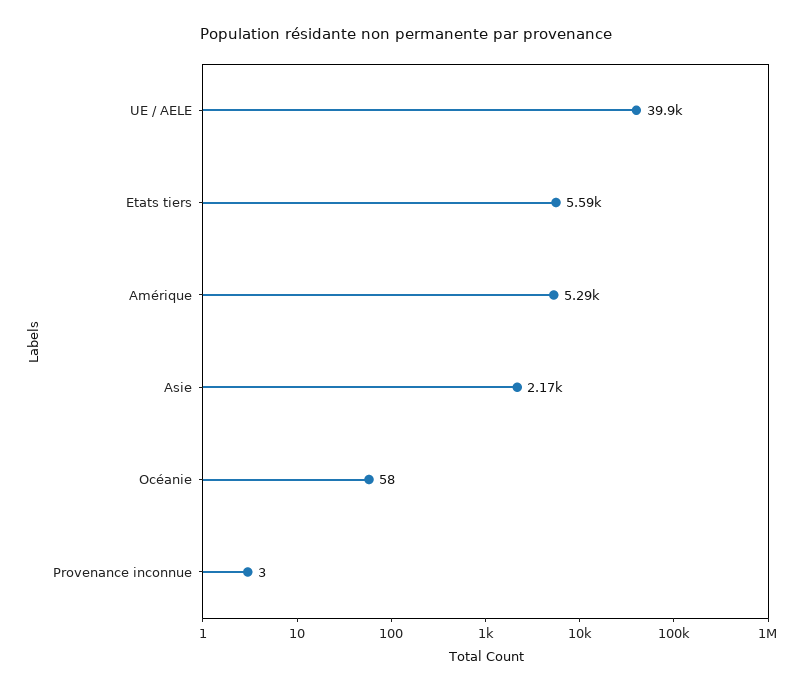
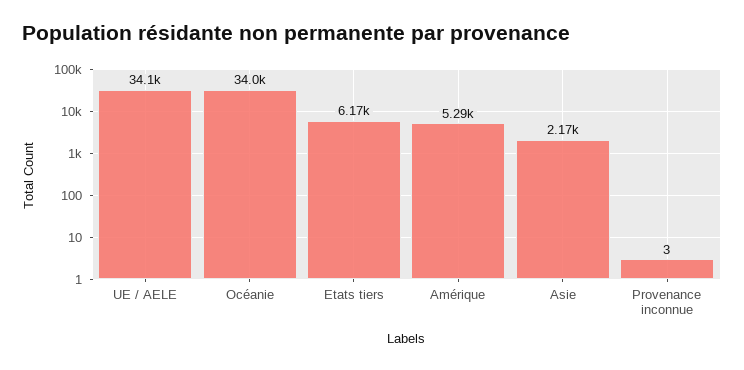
UE / AELE: 39900 -> 34100
Etats tiers: 5590 -> 6170
Océanie: 58 -> 34000

